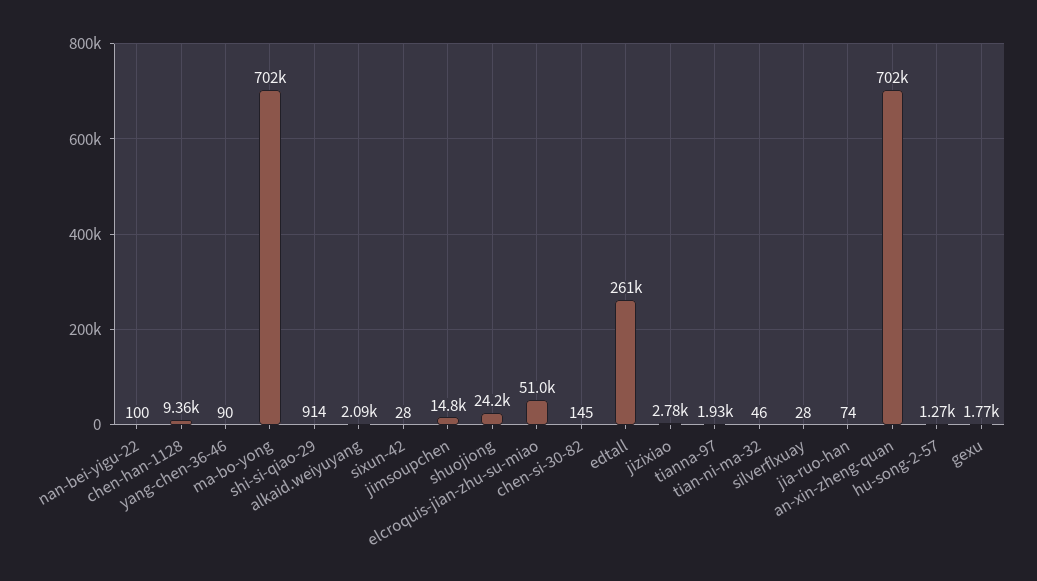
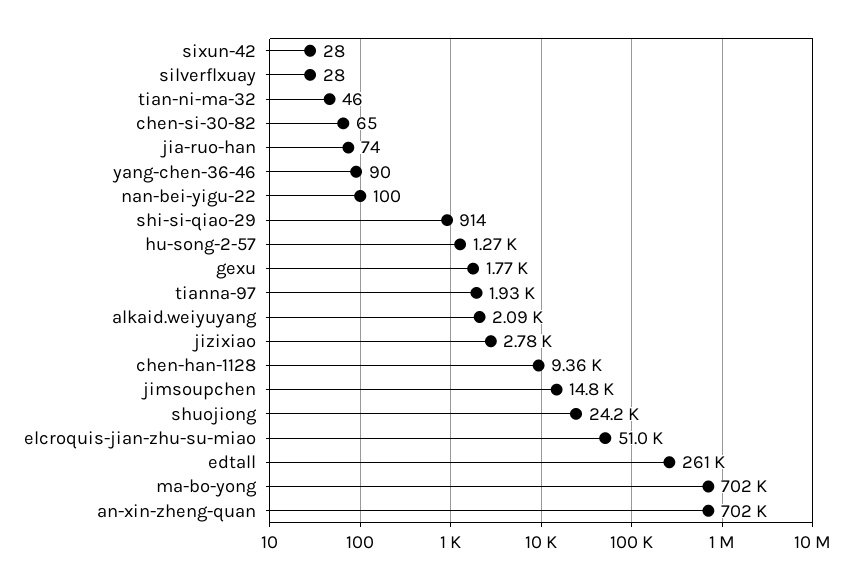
chen-si-30-82: 145 -> 65

